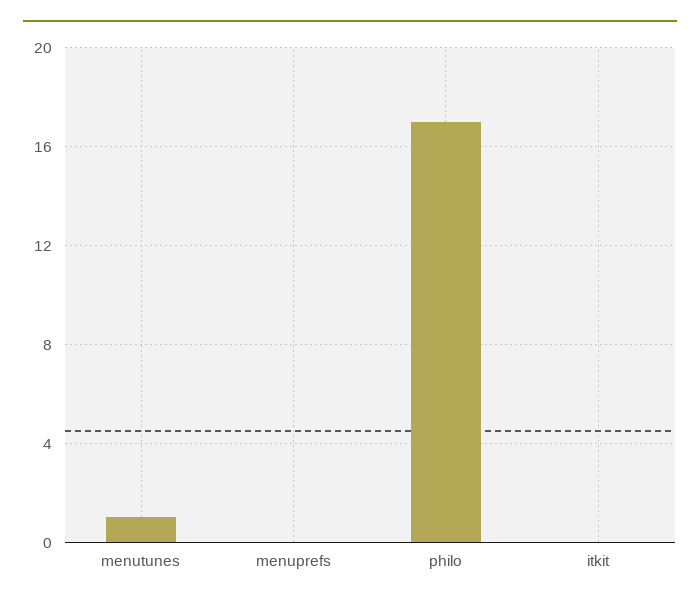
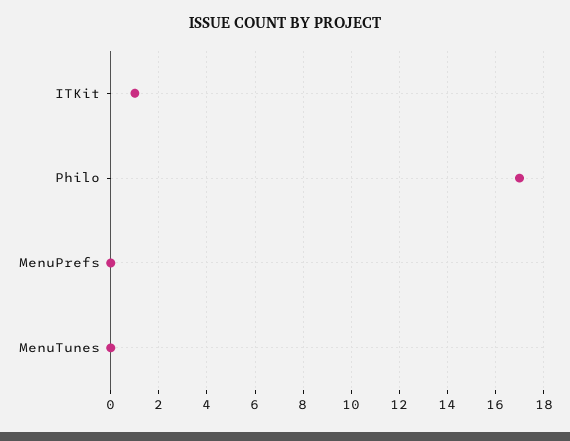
menutunes: 1 -> 0
itkit: 0 -> 1

